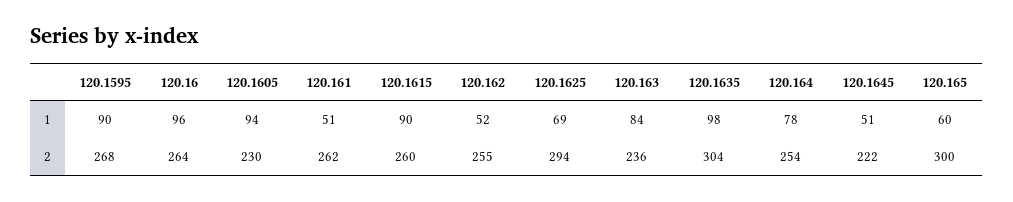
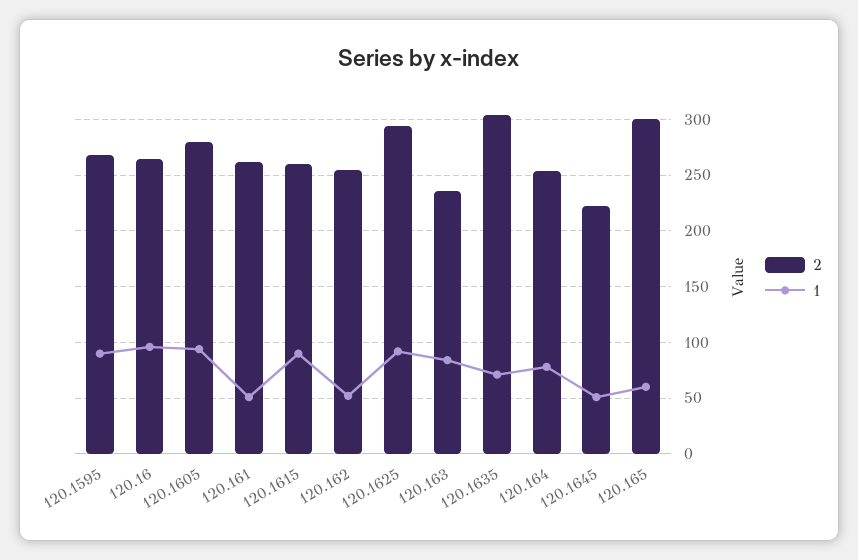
1, 120.1625: 69 -> 90
1, 120.1635: 98 -> 70
2, 120.1605: 230 -> 280

